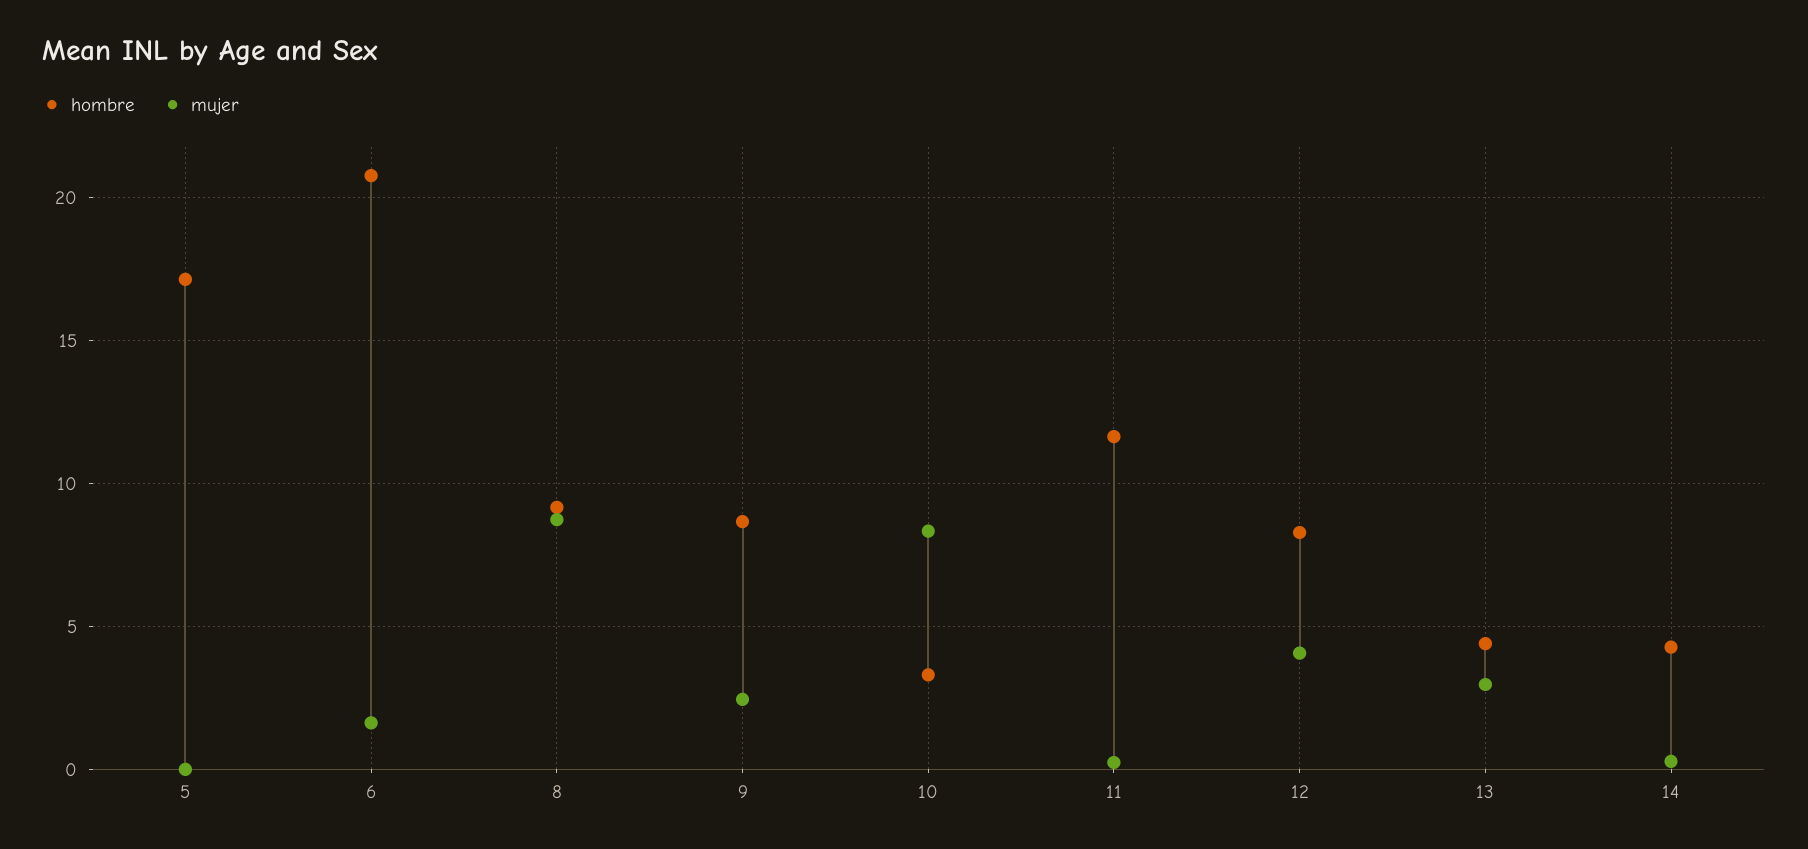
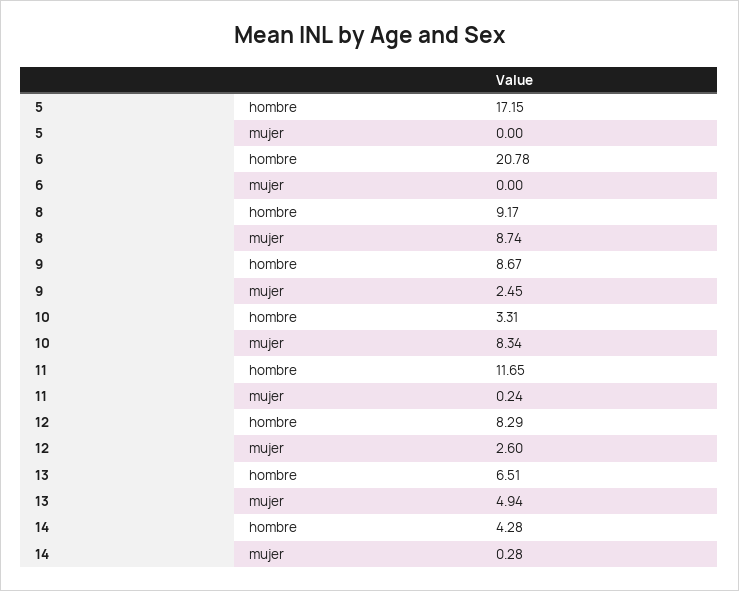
mujer, 6: 1.5 -> 0
mujer, 12: 4 -> 2.6
hombre, 13: 4.5 -> 6.51
mujer, 13: 3 -> 4.94

